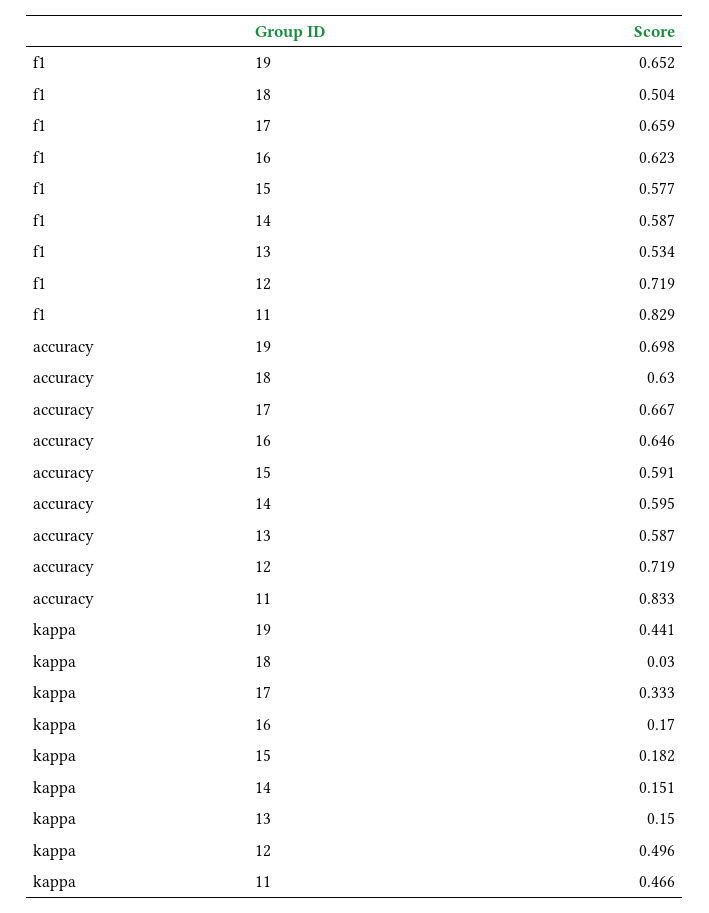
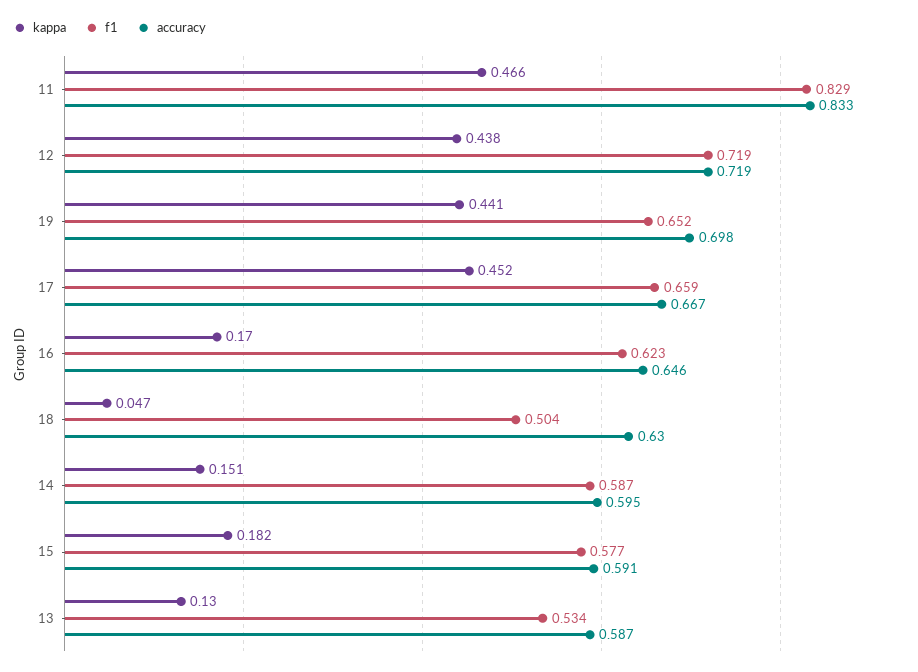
kappa, 18: 0.03 -> 0.047
kappa, 17: 0.333 -> 0.452
kappa, 13: 0.15 -> 0.13
kappa, 12: 0.496 -> 0.438

